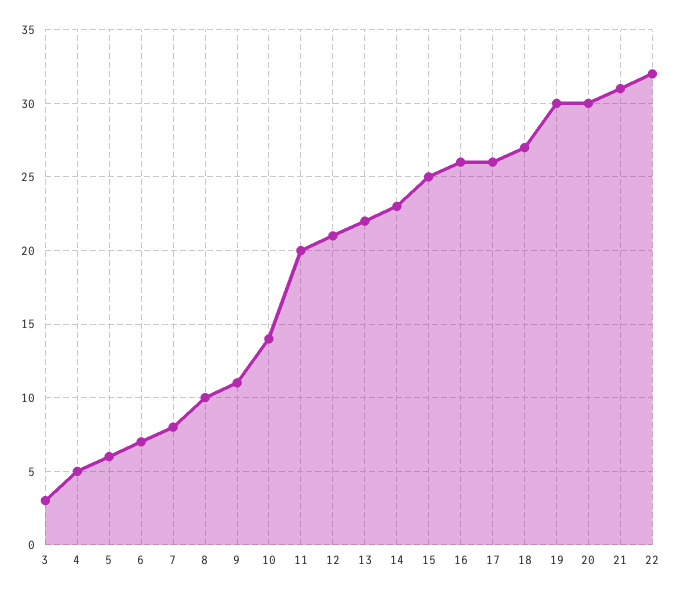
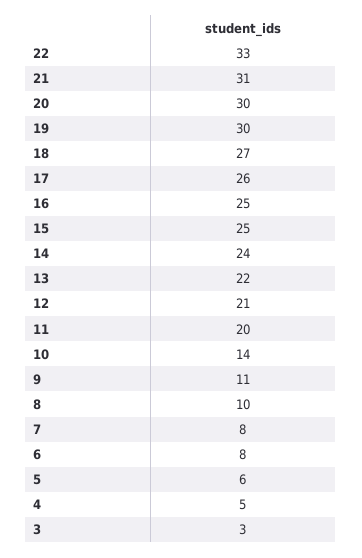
6: 7 -> 8
14: 23 -> 24
16: 26 -> 25
22: 32 -> 33

